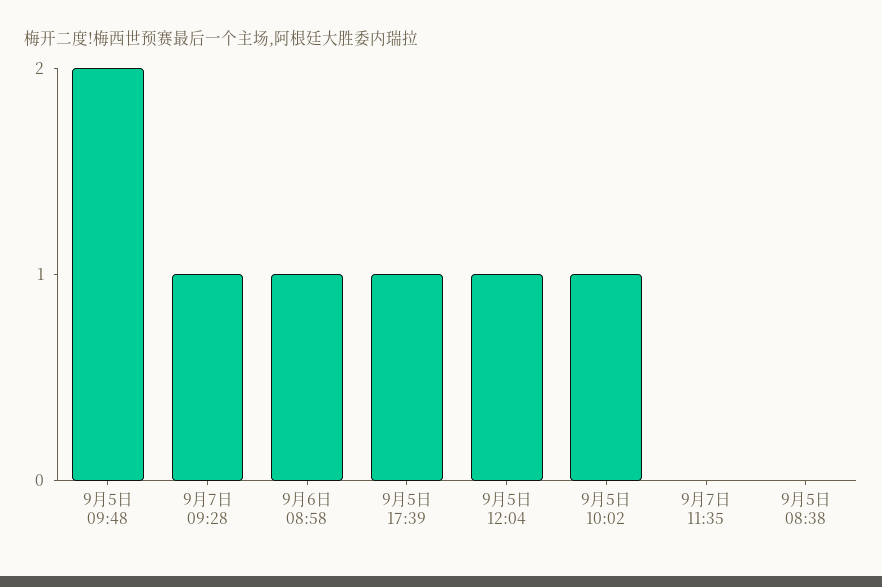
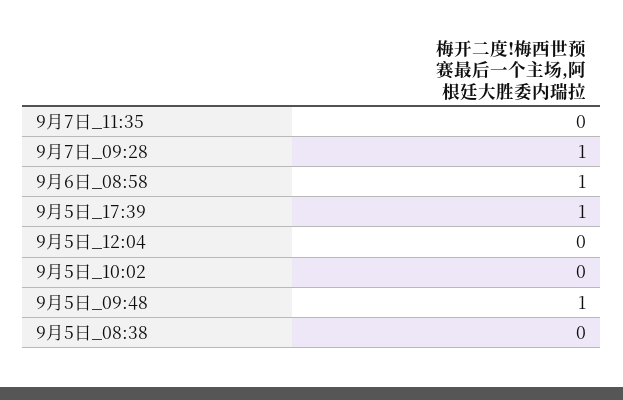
9月5日 09:48: 2 -> 1
9月5日 12:04: 1 -> 0
9月5日 10:02: 1 -> 0

